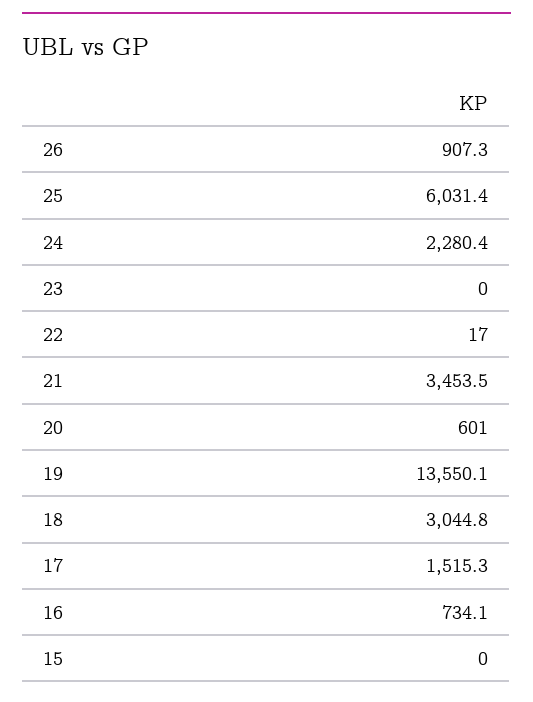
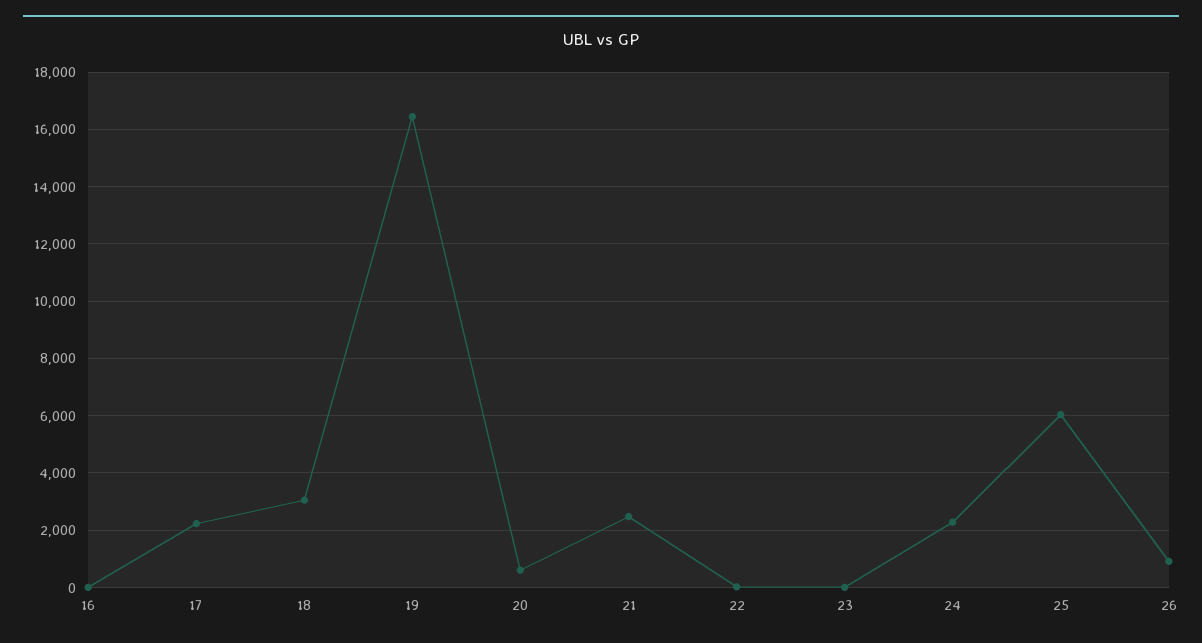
21: 3453.5 -> 2500
19: 13550.1 -> 16500
17: 1515.3 -> 2250
16: 734.1 -> 0
15: 0 -> none

